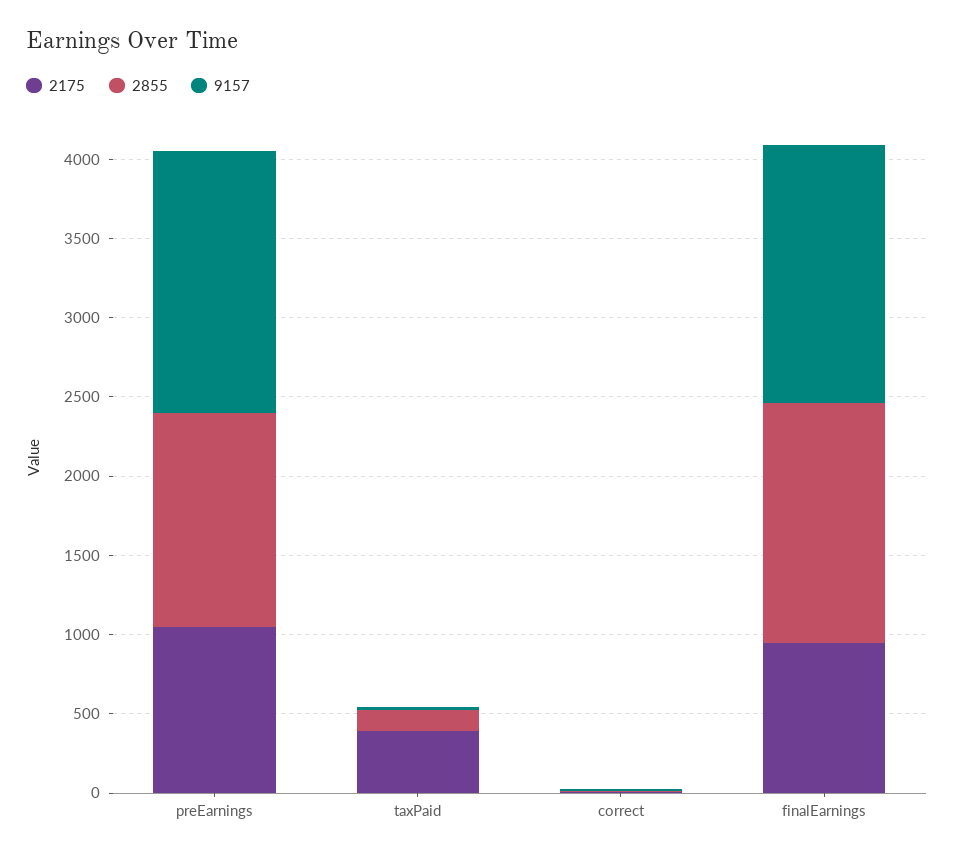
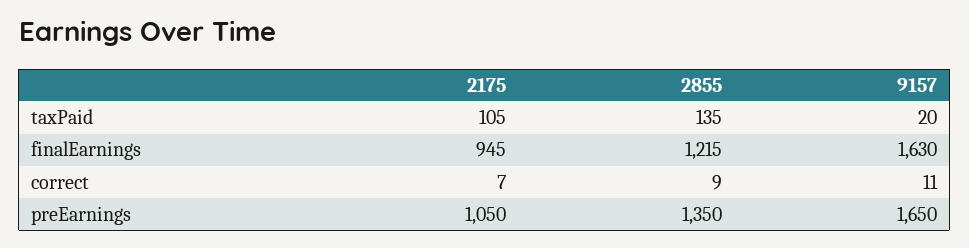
2175, taxPaid: 400 -> 105
2855, finalEarnings: 1500 -> 1215

